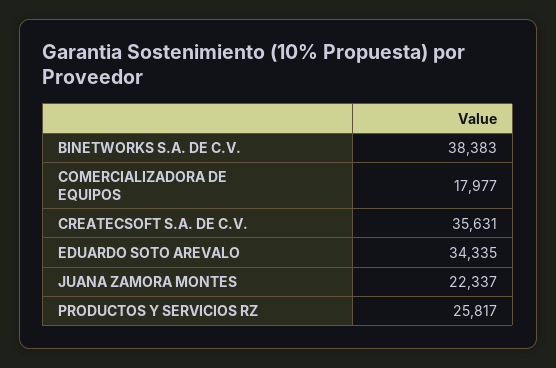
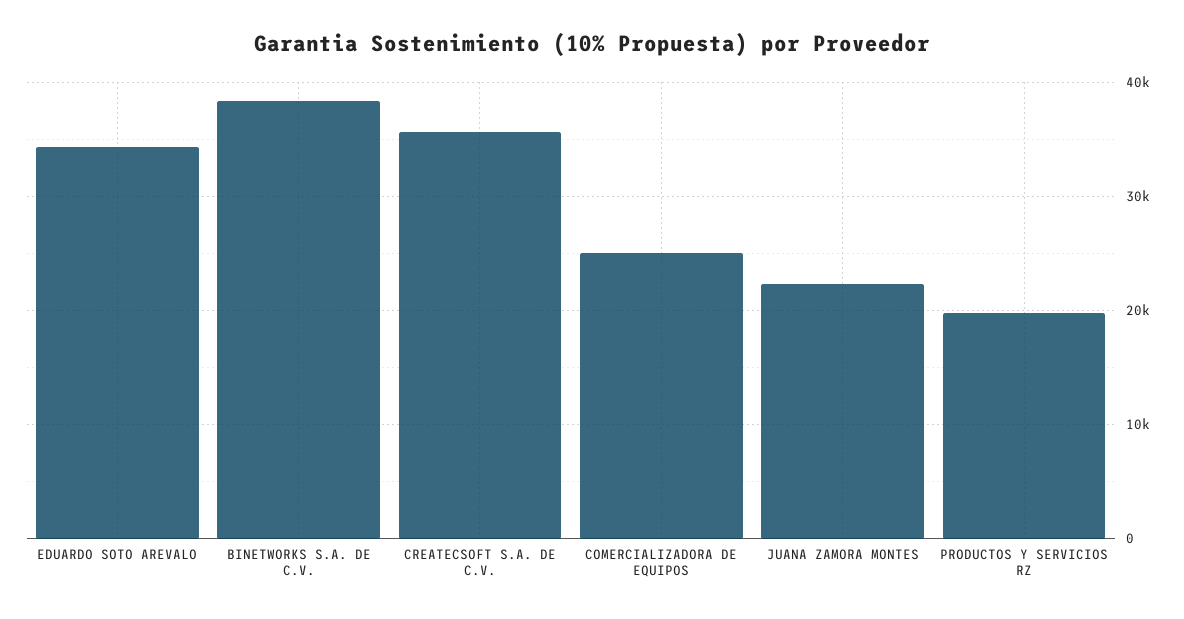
COMERCIALIZADORA DE EQUIPOS: 17977 -> 25000
PRODUCTOS Y SERVICIOS RZ: 25817 -> 20000

